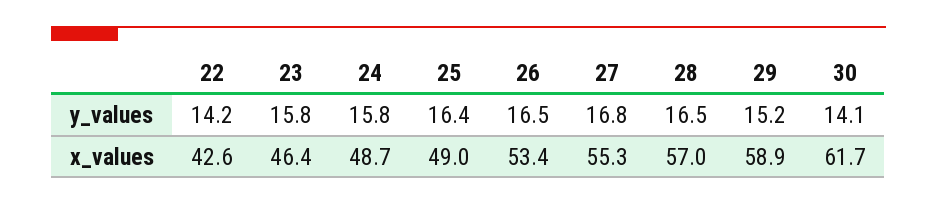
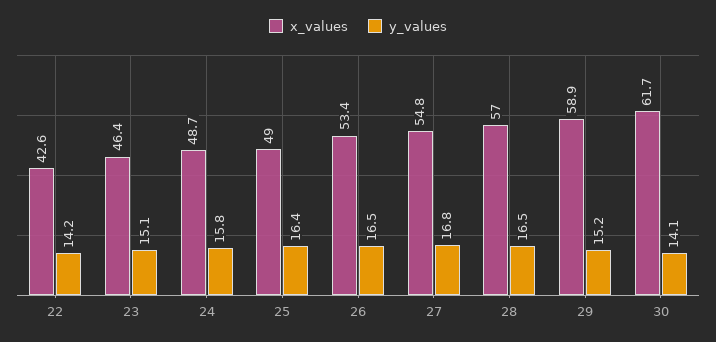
y_values, 23: 15.8 -> 15.1
x_values, 27: 55.3 -> 54.8

